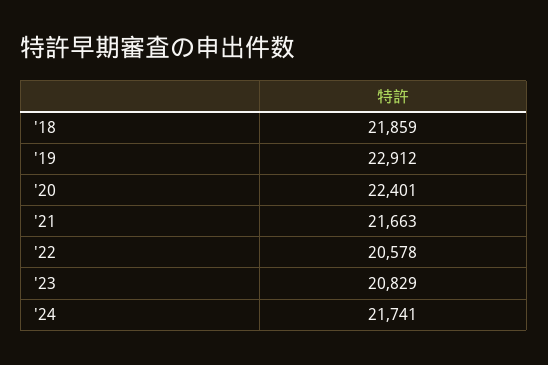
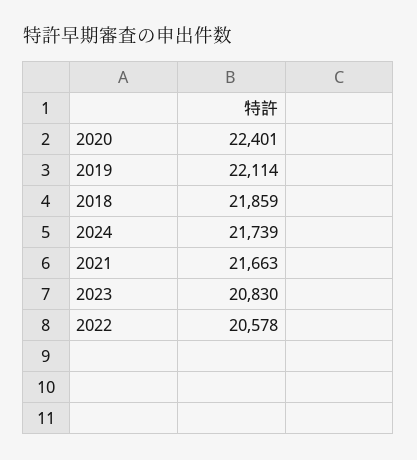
'19: 22912 -> 22114
'23: 20829 -> 20830
'24: 21741 -> 21739

